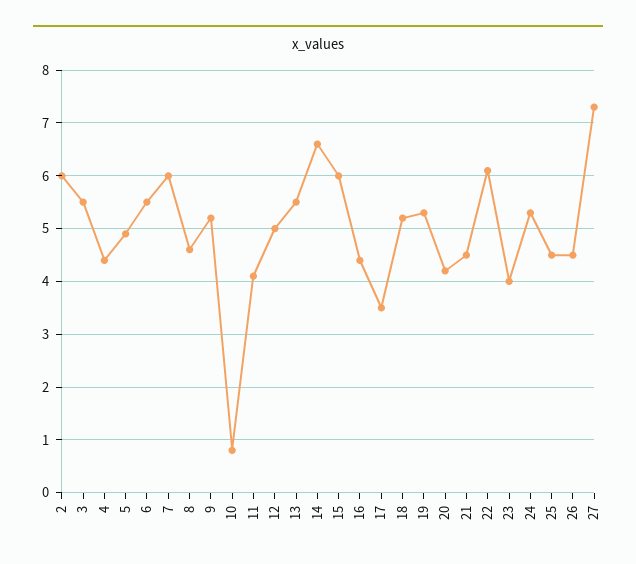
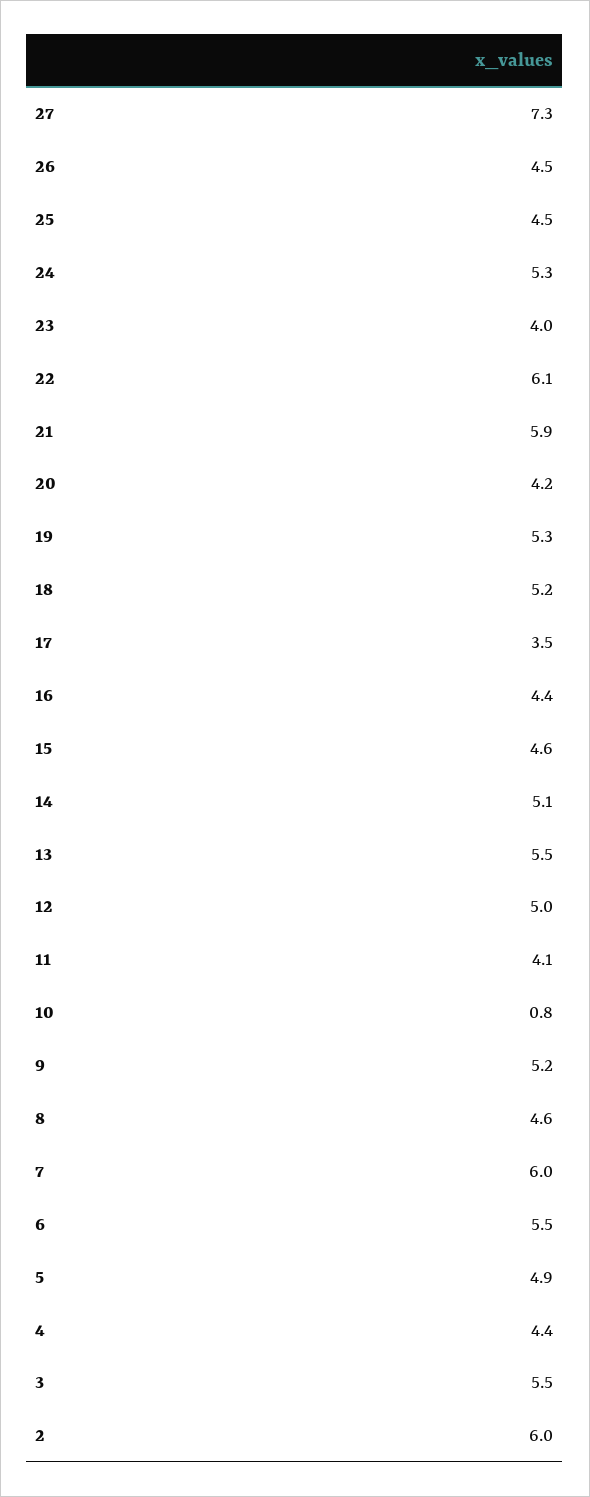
14: 6.5 -> 5.1
15: 6 -> 4.6
21: 4.5 -> 5.9

